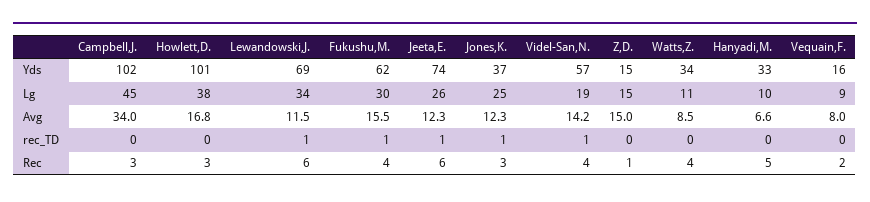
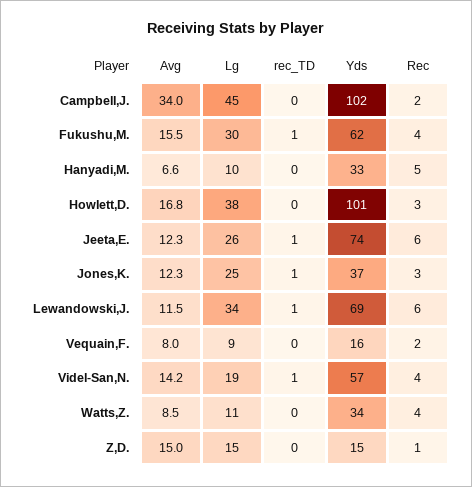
Campbell,J., Rec: 3 -> 2

